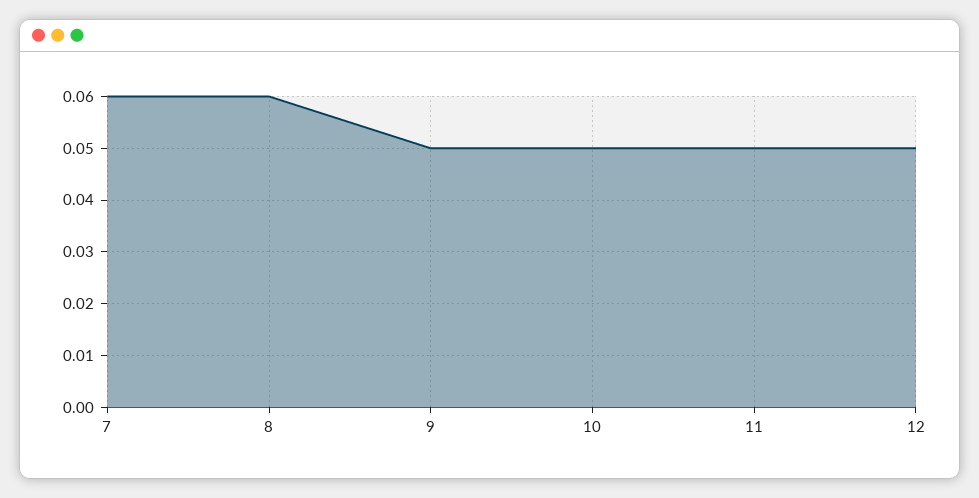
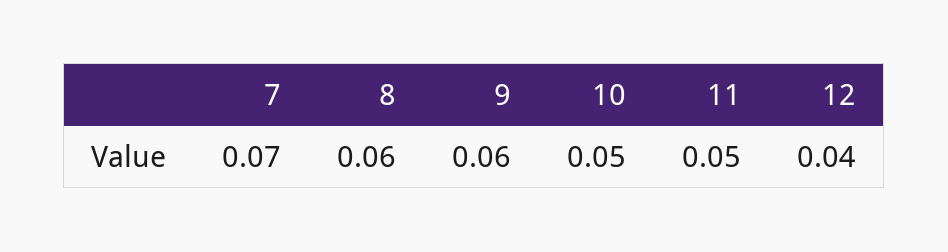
7: 0.06 -> 0.07
9: 0.05 -> 0.06
12: 0.05 -> 0.04

